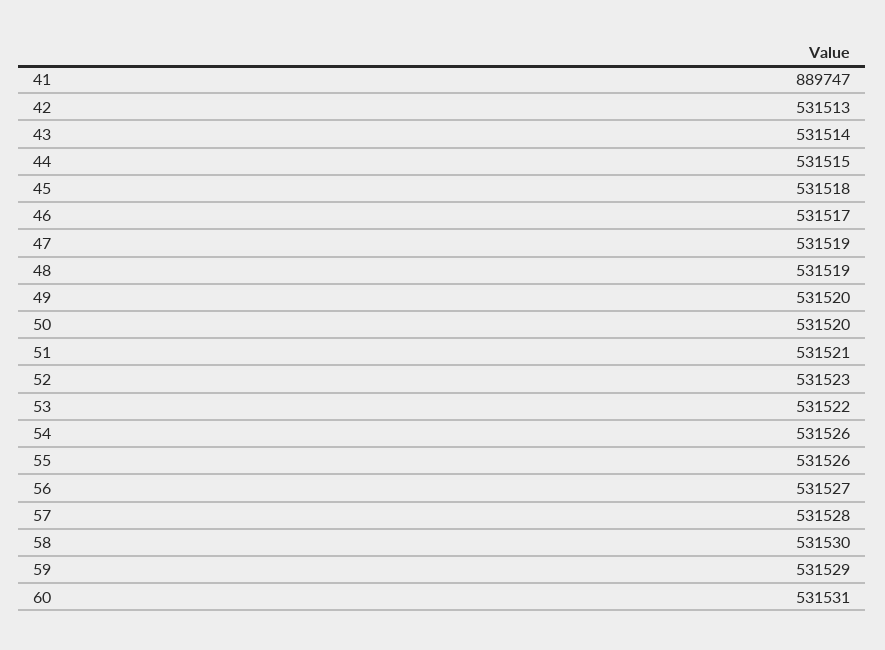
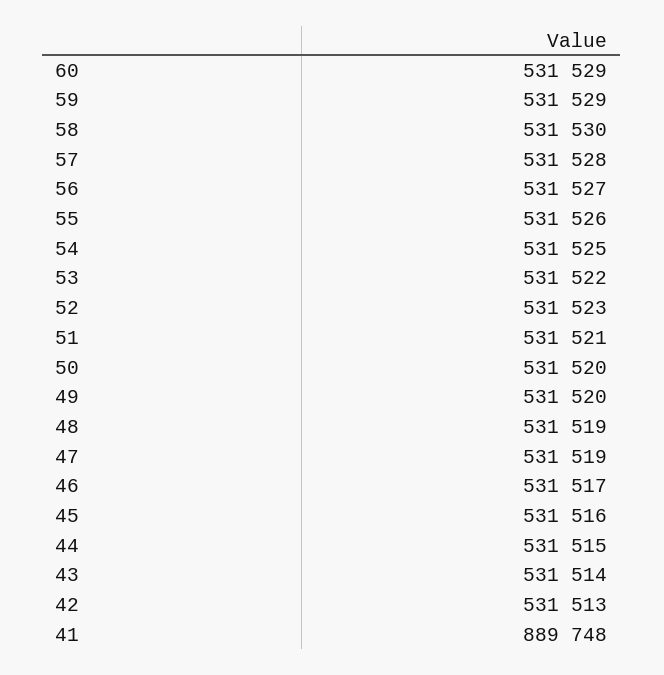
41: 889747 -> 889748
45: 531518 -> 531516
54: 531526 -> 531525
60: 531531 -> 531529

